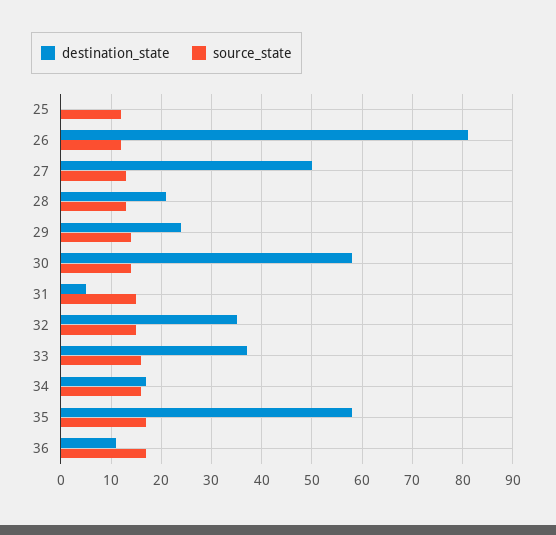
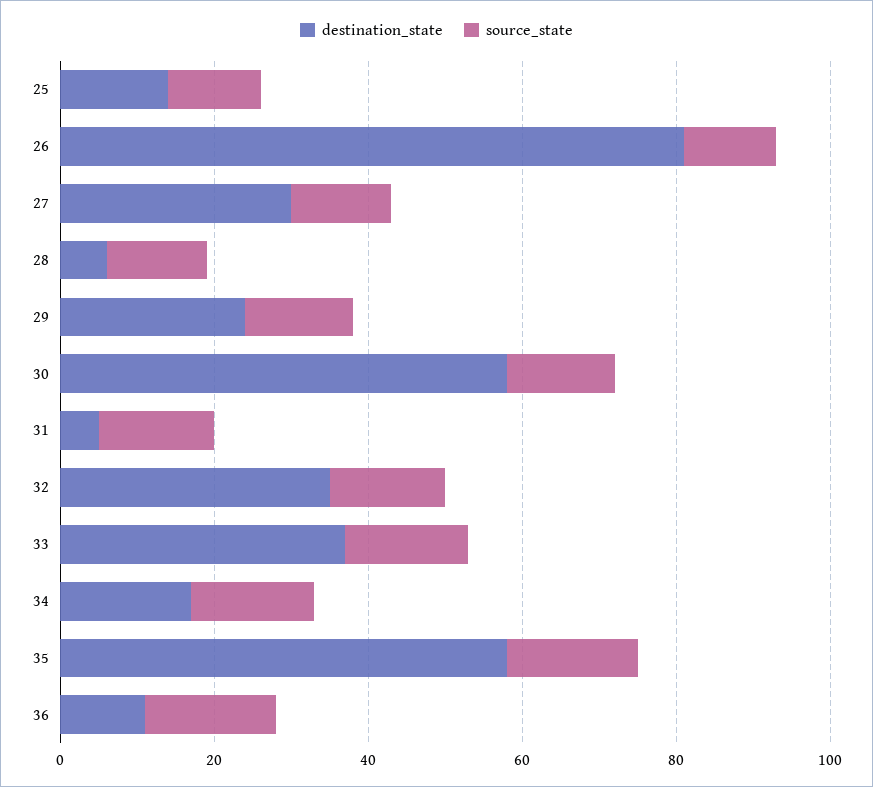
destination_state, 25: 0 -> 15
destination_state, 27: 50 -> 30
destination_state, 28: 20 -> 5

